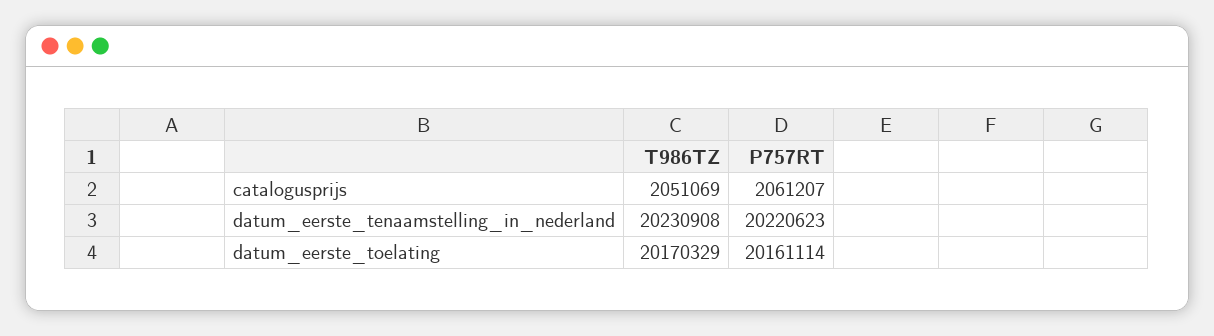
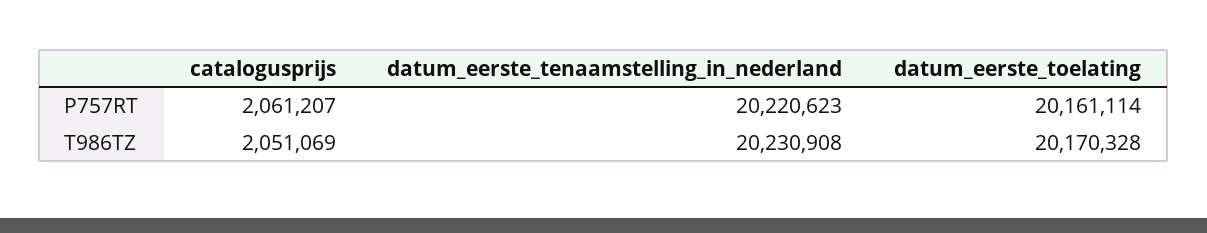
T986TZ, datum_eerste_toelating: 20170329 -> 20170328

